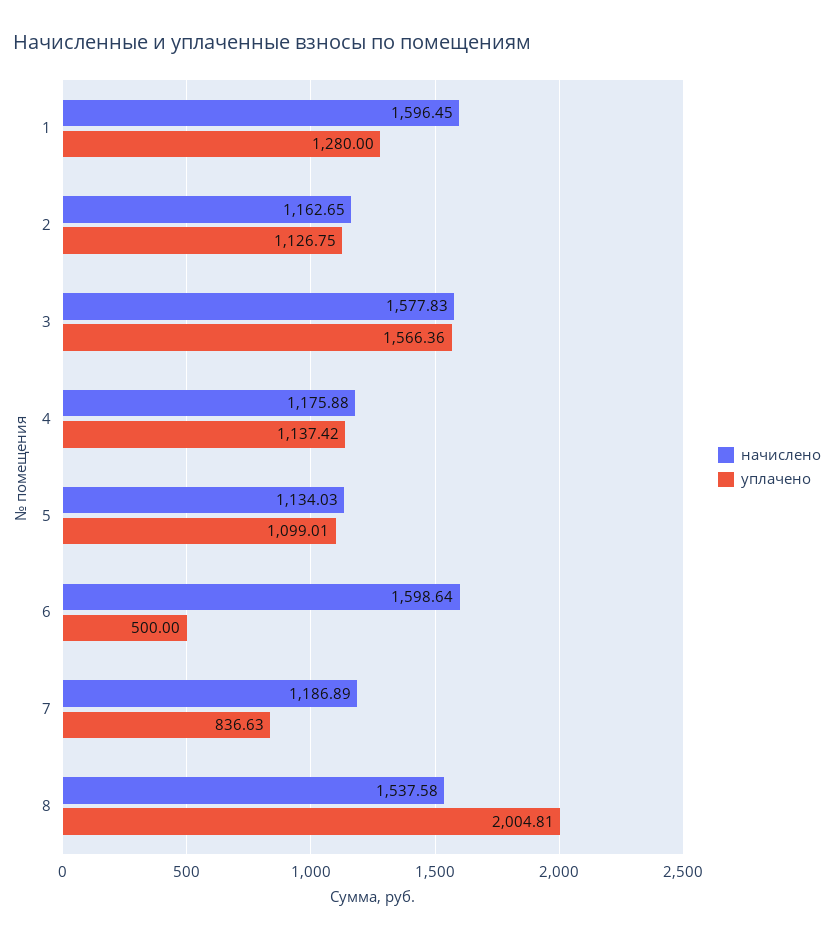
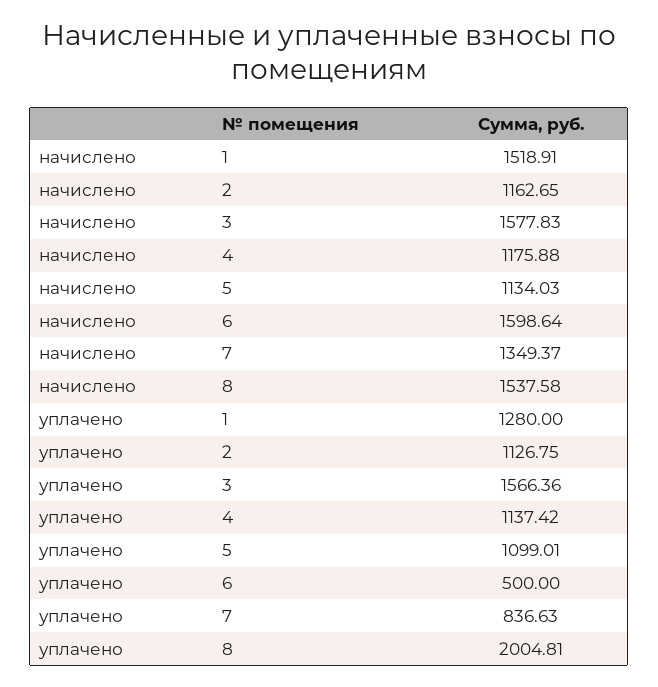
начислено, 1: 1596.45 -> 1518.91
начислено, 7: 1186.89 -> 1349.37

